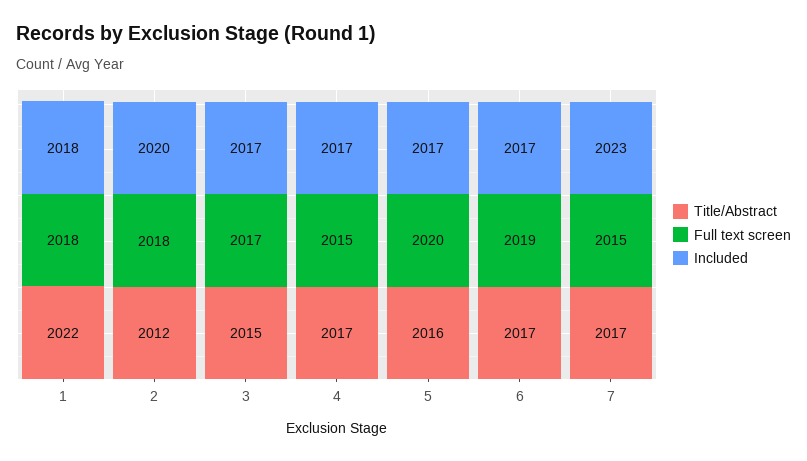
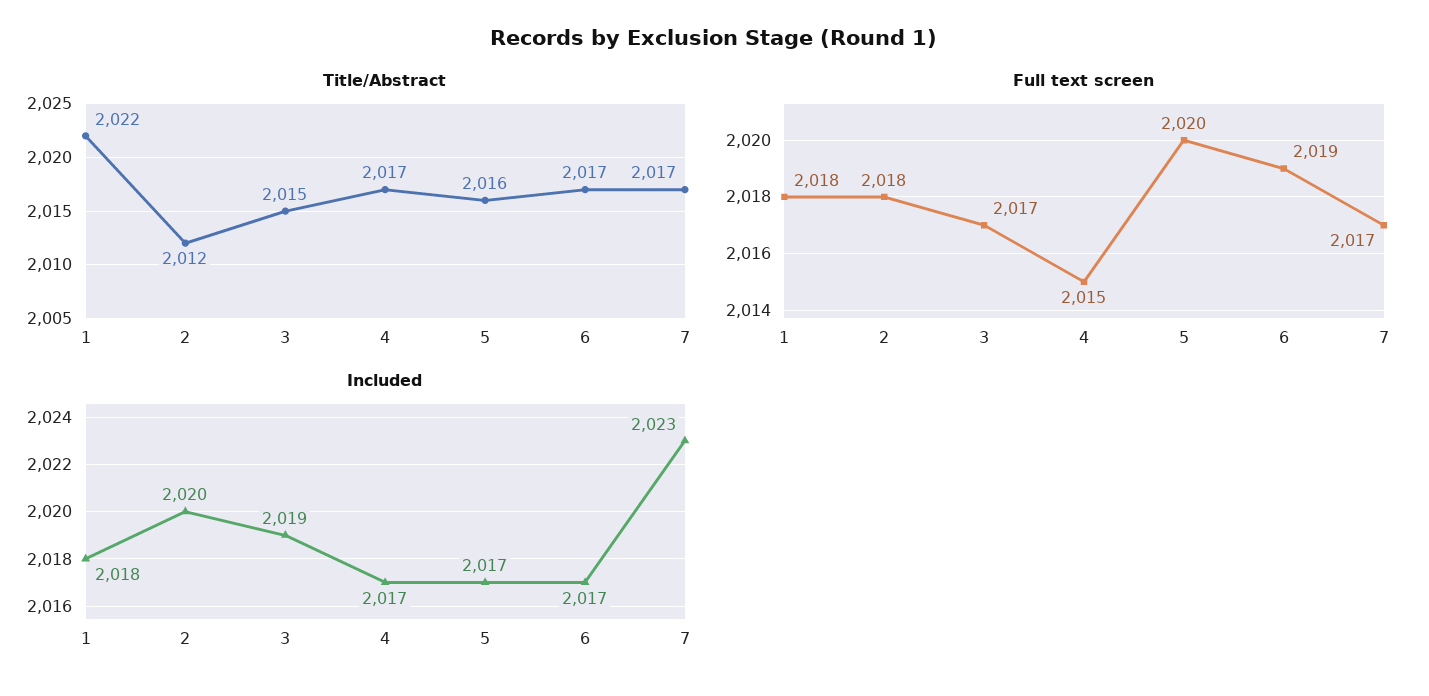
Included, 3: 2017 -> 2019
Full text screen, 7: 2015 -> 2017

